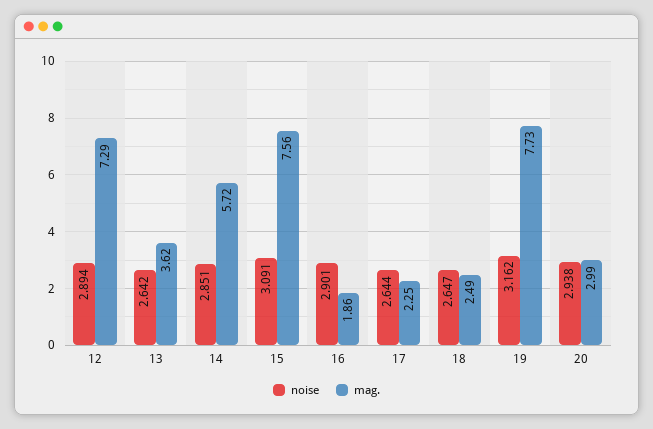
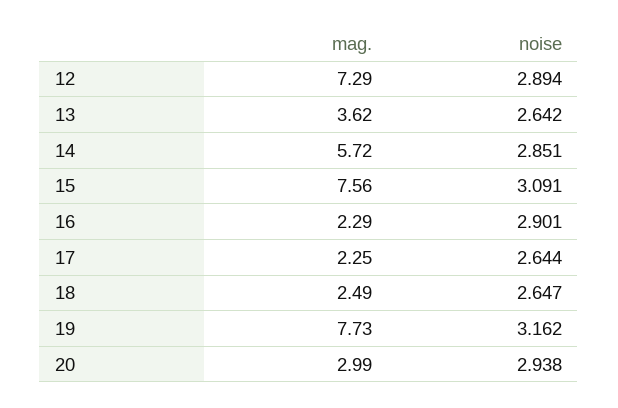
mag., 16: 1.86 -> 2.29

